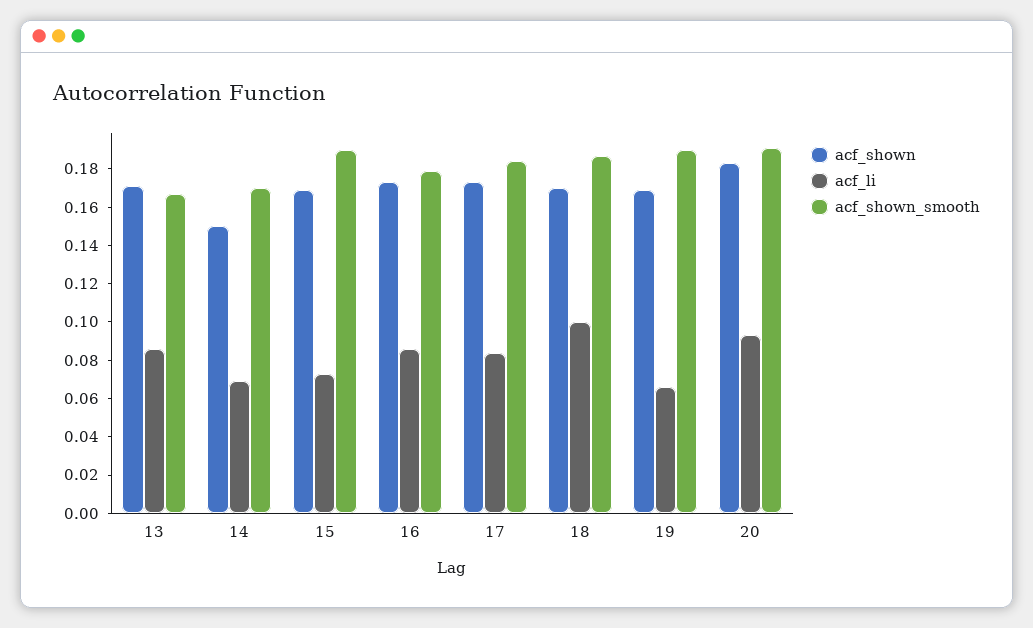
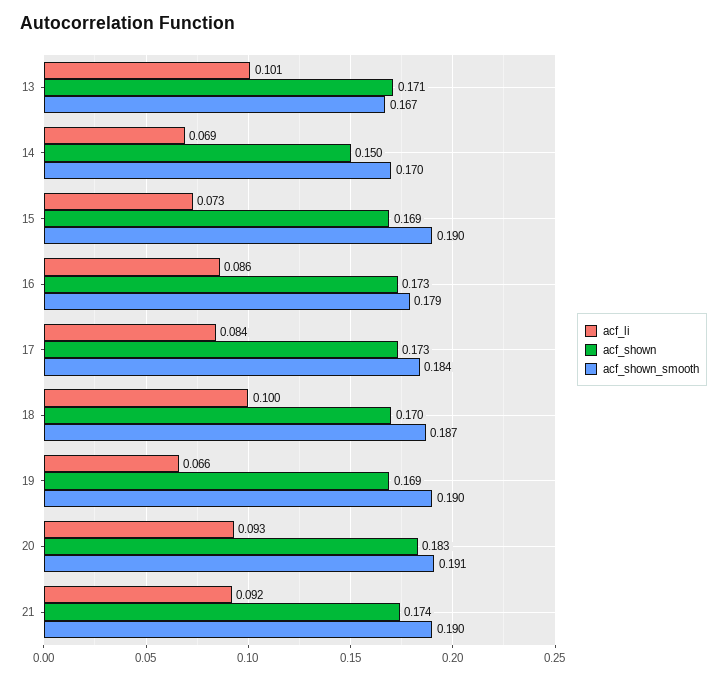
acf_li, 13: 0.085 -> 0.101
acf_li, 21: none -> 0.092
acf_shown, 21: none -> 0.174
acf_shown_smooth, 21: none -> 0.19

